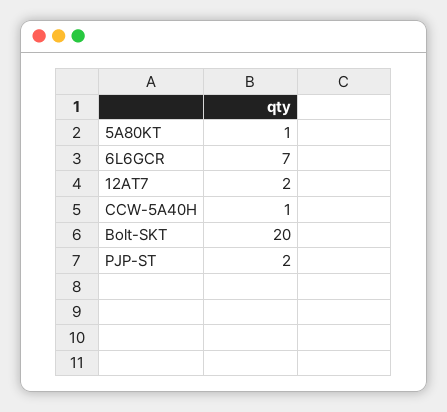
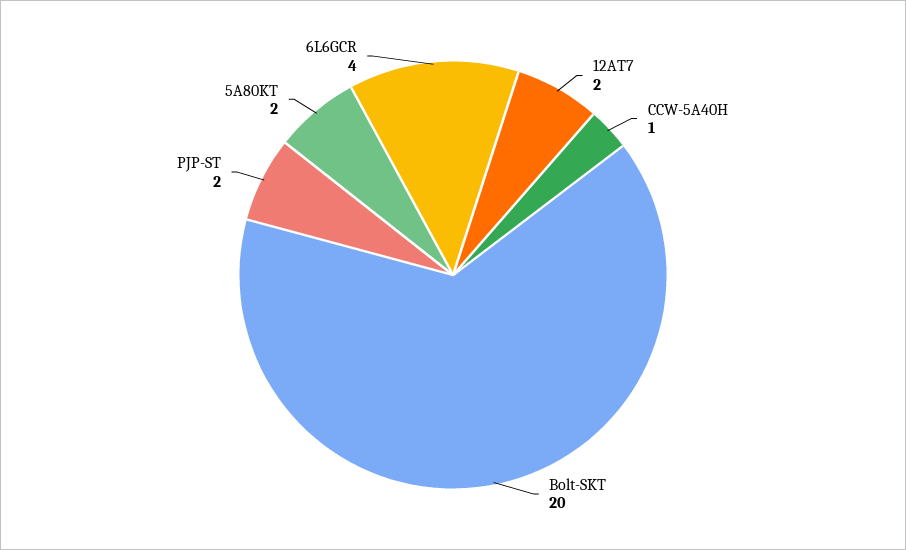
5A80KT: 1 -> 2
6L6GCR: 7 -> 4

